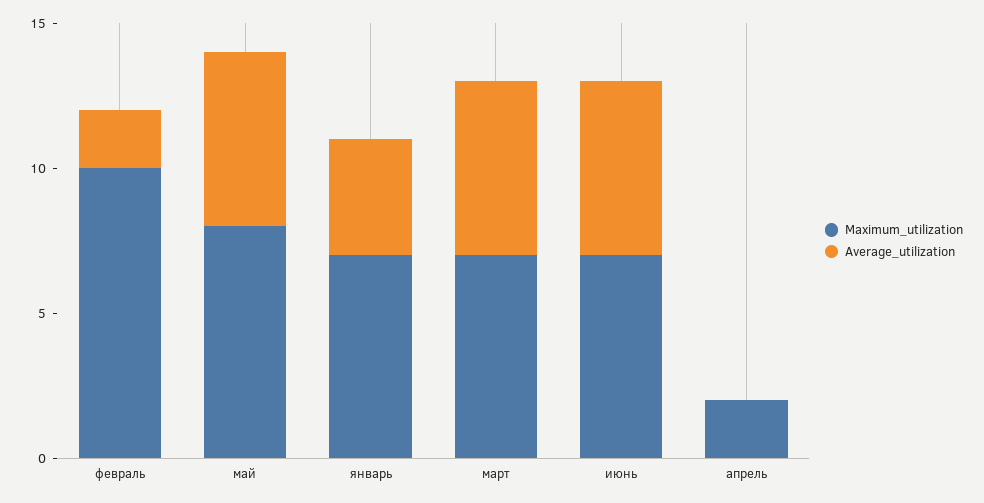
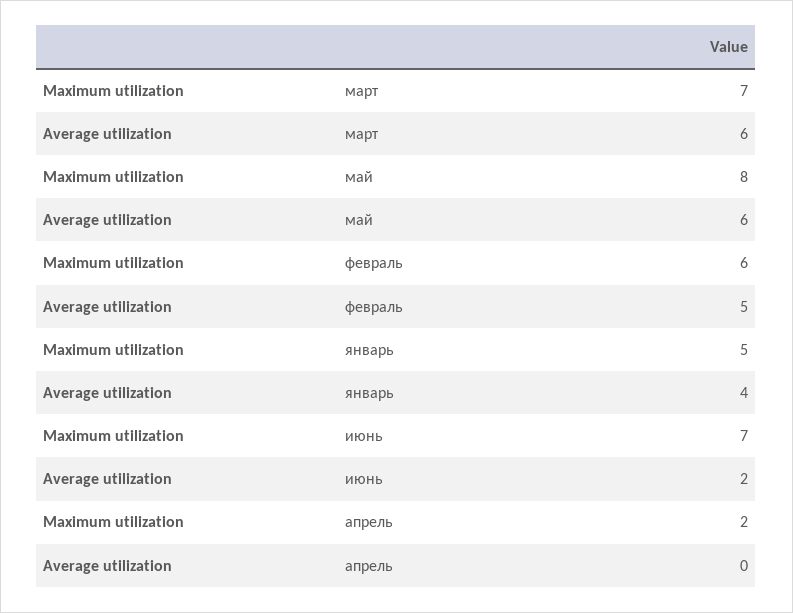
Maximum_utilization, февраль: 10 -> 6
Average_utilization, февраль: 2 -> 5
Maximum_utilization, январь: 7 -> 5
Average_utilization, июнь: 6 -> 2

